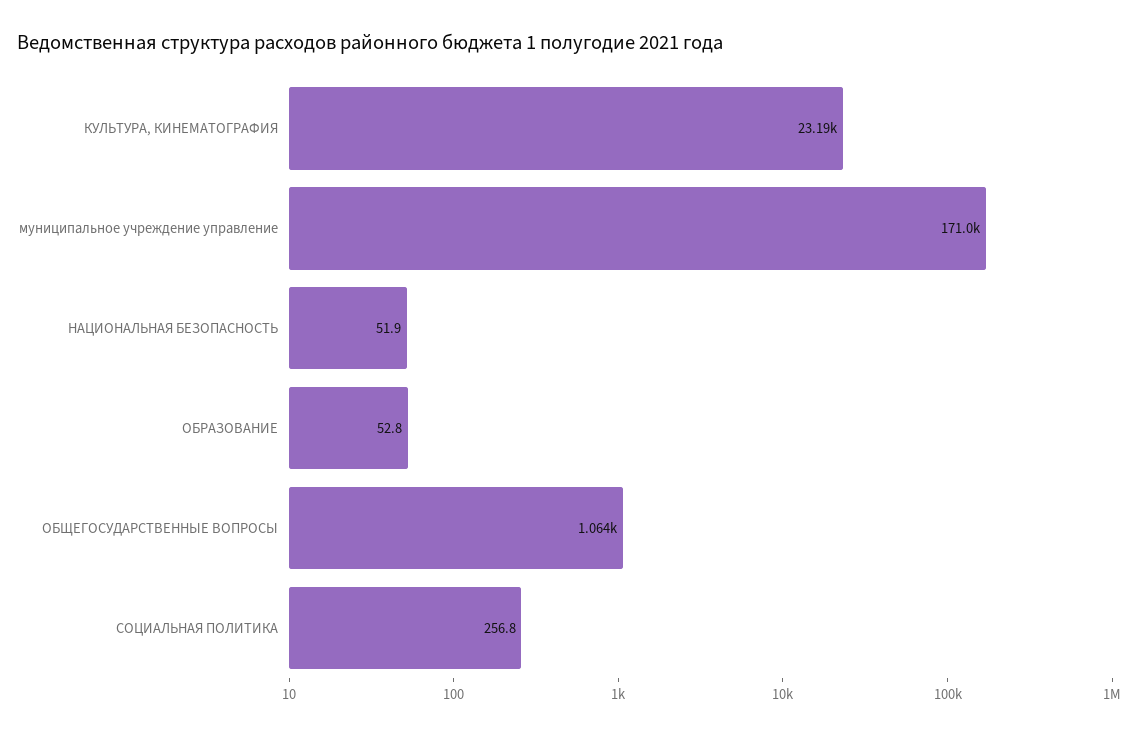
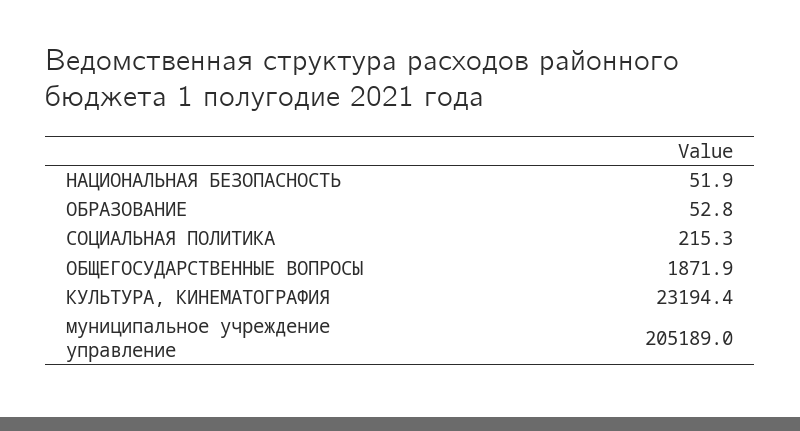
муниципальное учреждение управление: 171000 -> 205189
ОБЩЕГОСУДАРСТВЕННЫЕ ВОПРОСЫ: 1064 -> 1871.9
СОЦИАЛЬНАЯ ПОЛИТИКА: 256.8 -> 215.3

